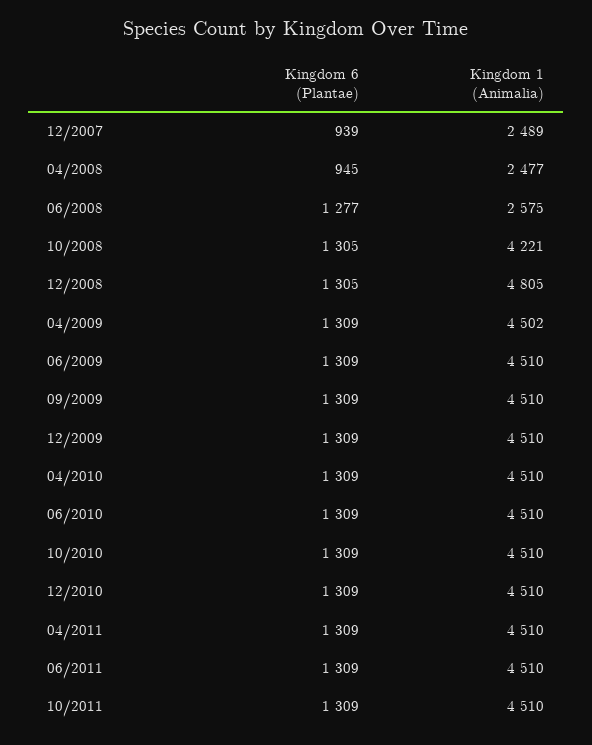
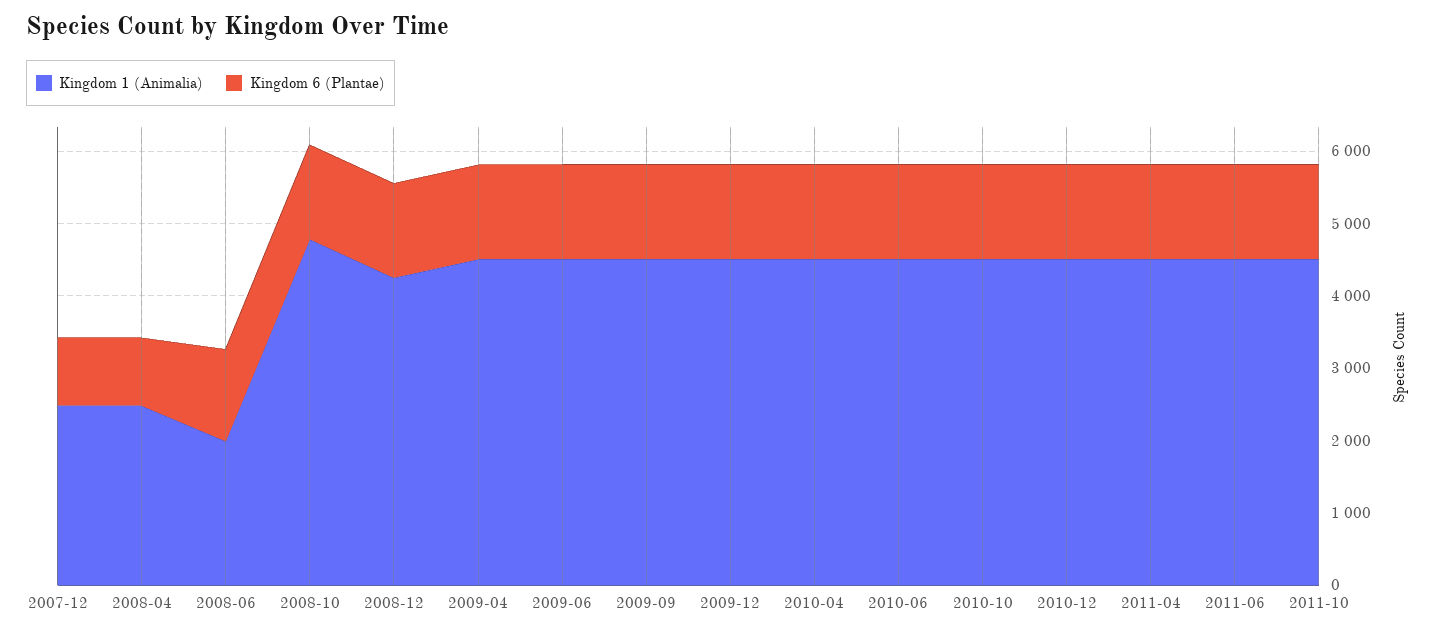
Kingdom 1 (Animalia), 06/2008: 2575 -> 2000
Kingdom 1 (Animalia), 10/2008: 4221 -> 4800
Kingdom 1 (Animalia), 12/2008: 4805 -> 4200

